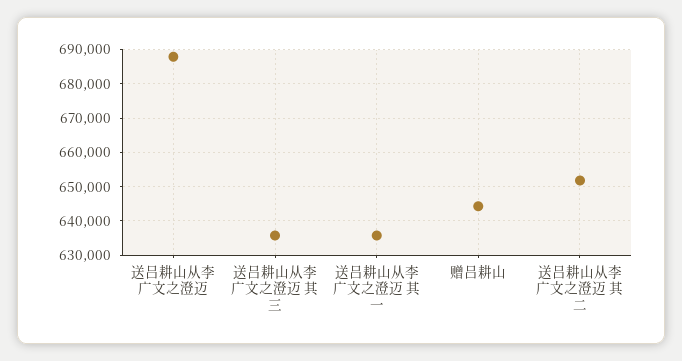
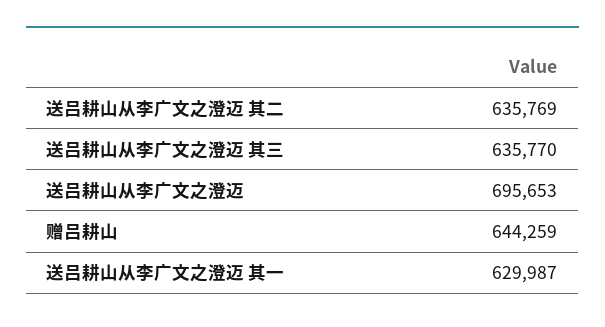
送吕耕山从李广文之澄迈: 688000 -> 695653
送吕耕山从李广文之澄迈 其一: 636000 -> 629987
送吕耕山从李广文之澄迈 其二: 652000 -> 635769

